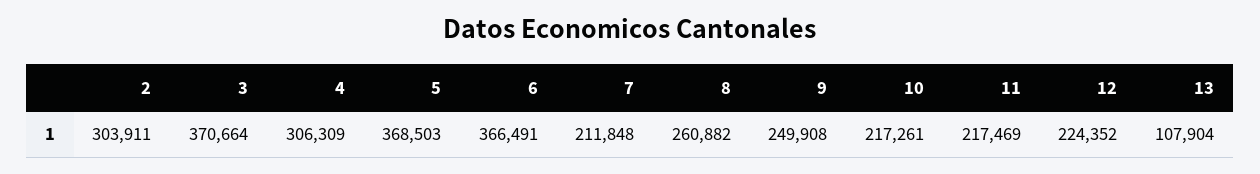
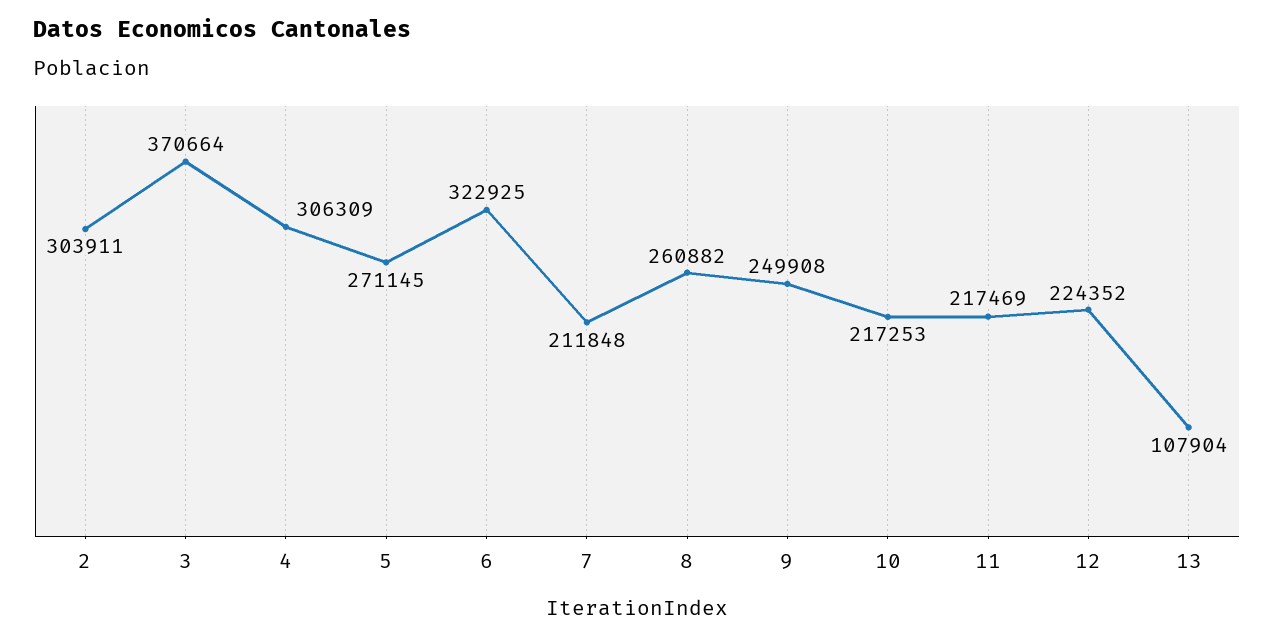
5: 368503 -> 271145
6: 366491 -> 322925
10: 217261 -> 217253

